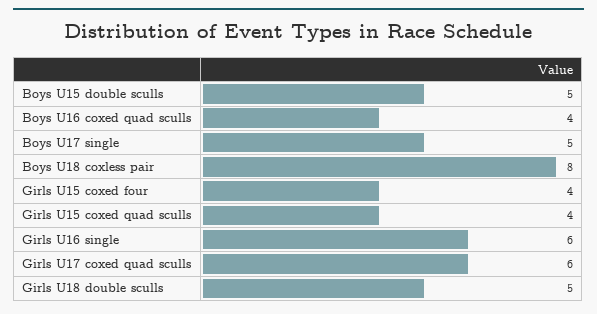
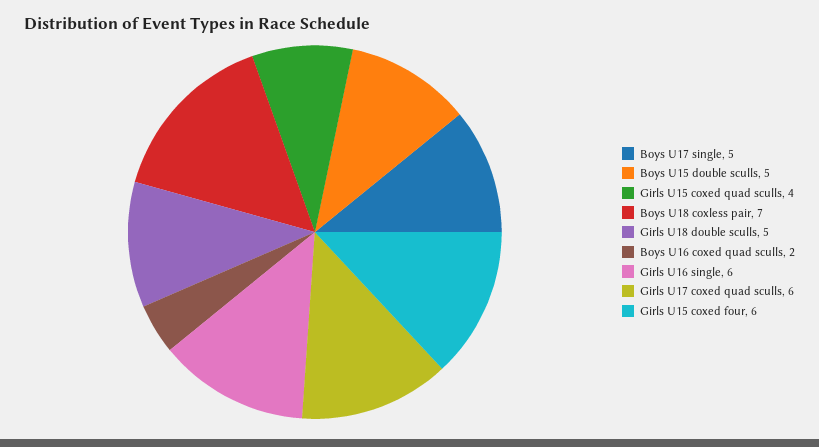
Boys U16 coxed quad sculls: 4 -> 2
Boys U18 coxless pair: 8 -> 7
Girls U15 coxed four: 4 -> 6

